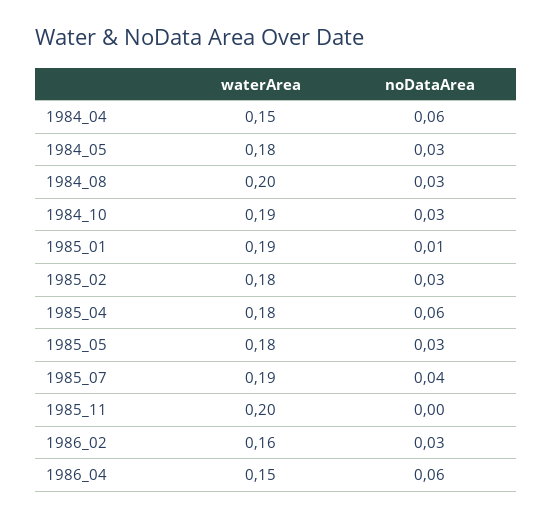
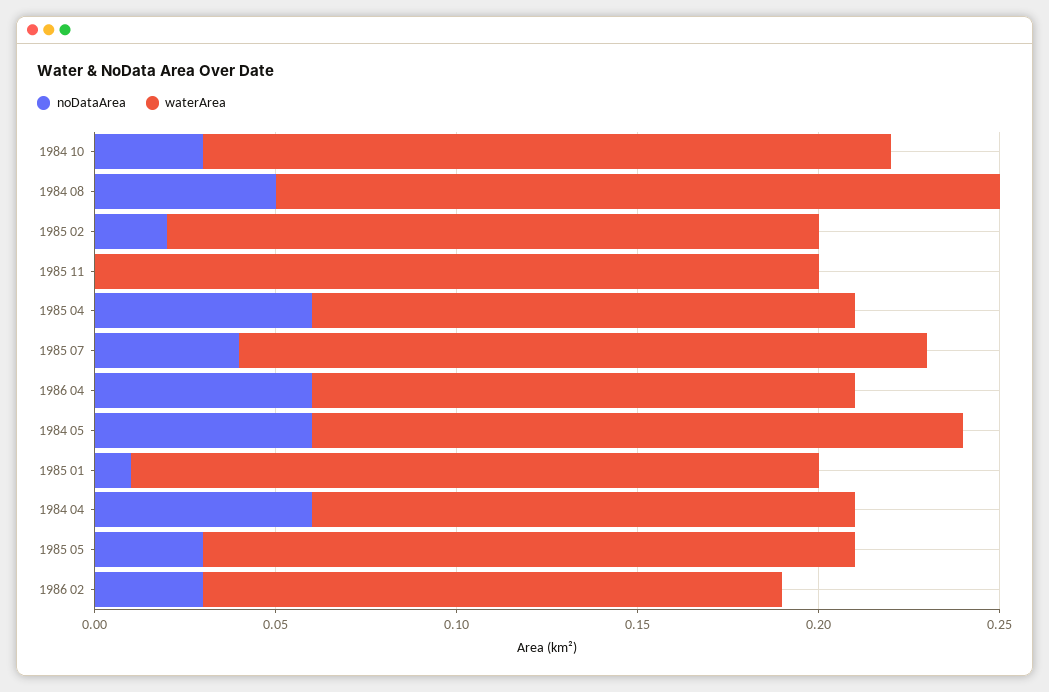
noDataArea, 1984_05: 0.03 -> 0.06
noDataArea, 1984_08: 0.03 -> 0.05
noDataArea, 1985_02: 0.03 -> 0.02
waterArea, 1985_04: 0.18 -> 0.15

